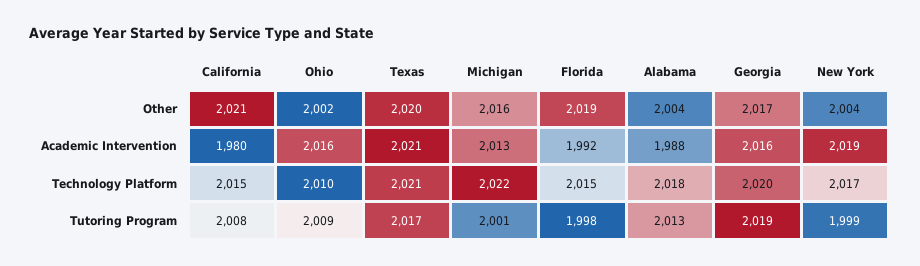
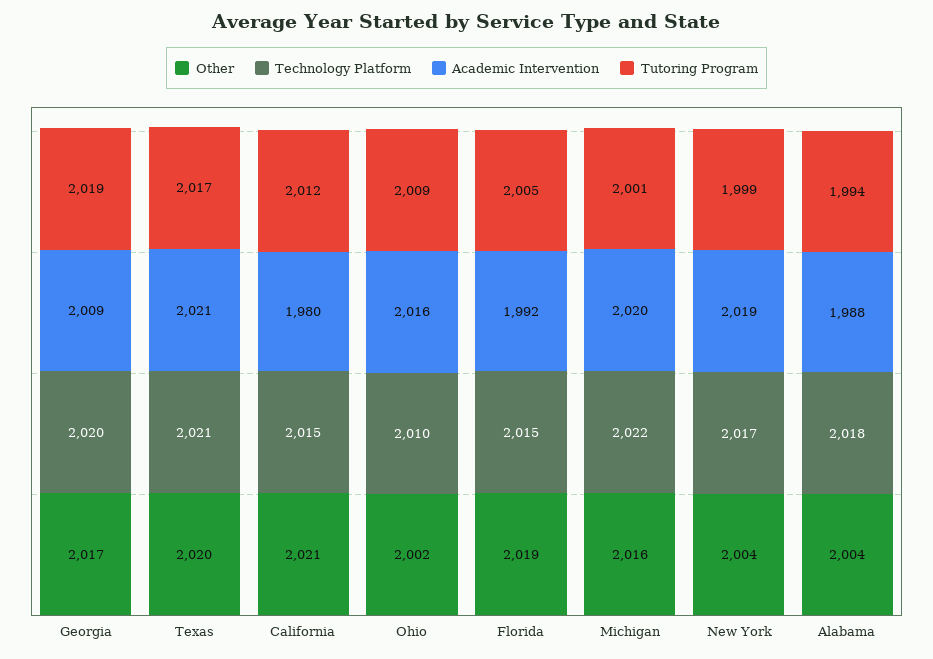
Academic Intervention, Michigan: 2013 -> 2020
Academic Intervention, Georgia: 2016 -> 2009
Tutoring Program, California: 2008 -> 2012
Tutoring Program, Florida: 1998 -> 2005
Tutoring Program, Alabama: 2013 -> 1994

